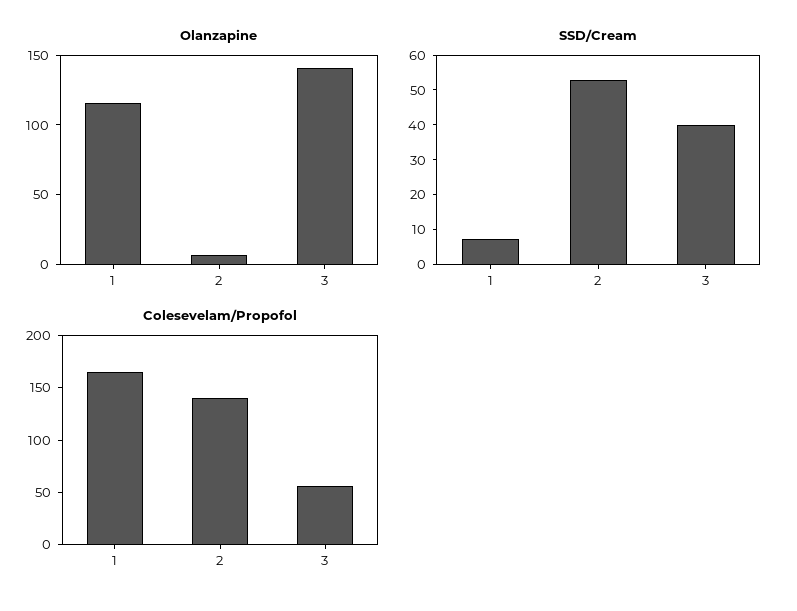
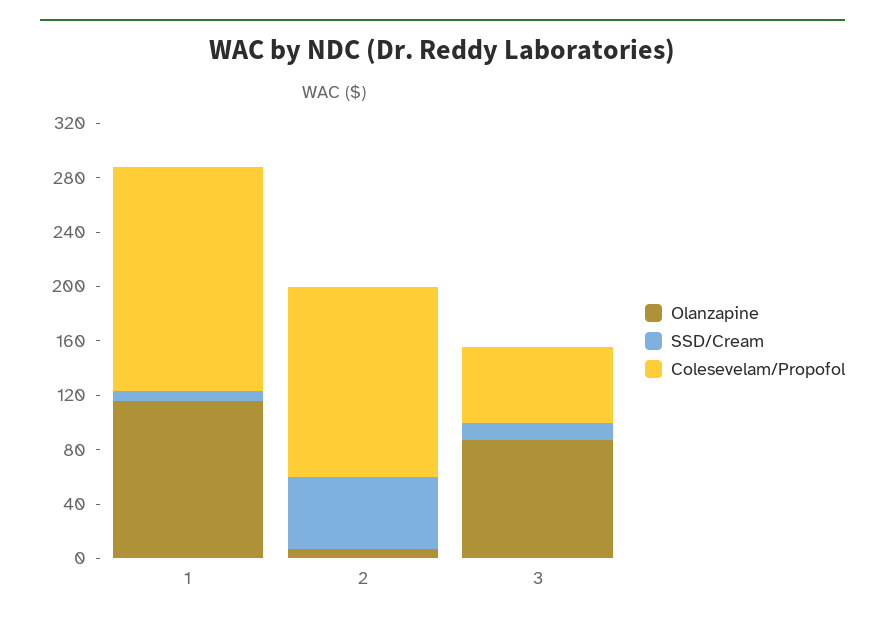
Olanzapine, 3: 140 -> 90
SSD/Cream, 3: 40 -> 10

